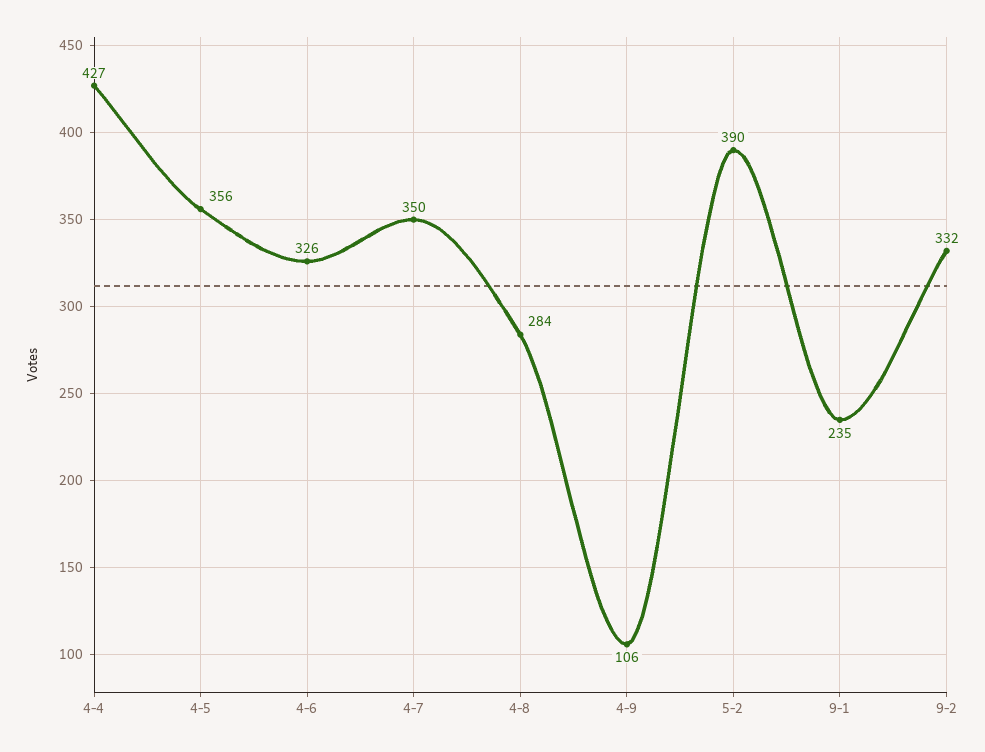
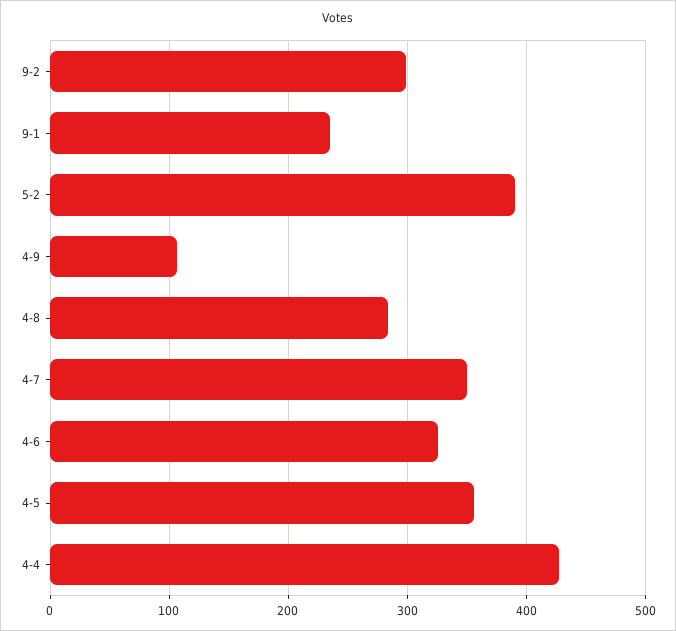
9-2: 332 -> 300

